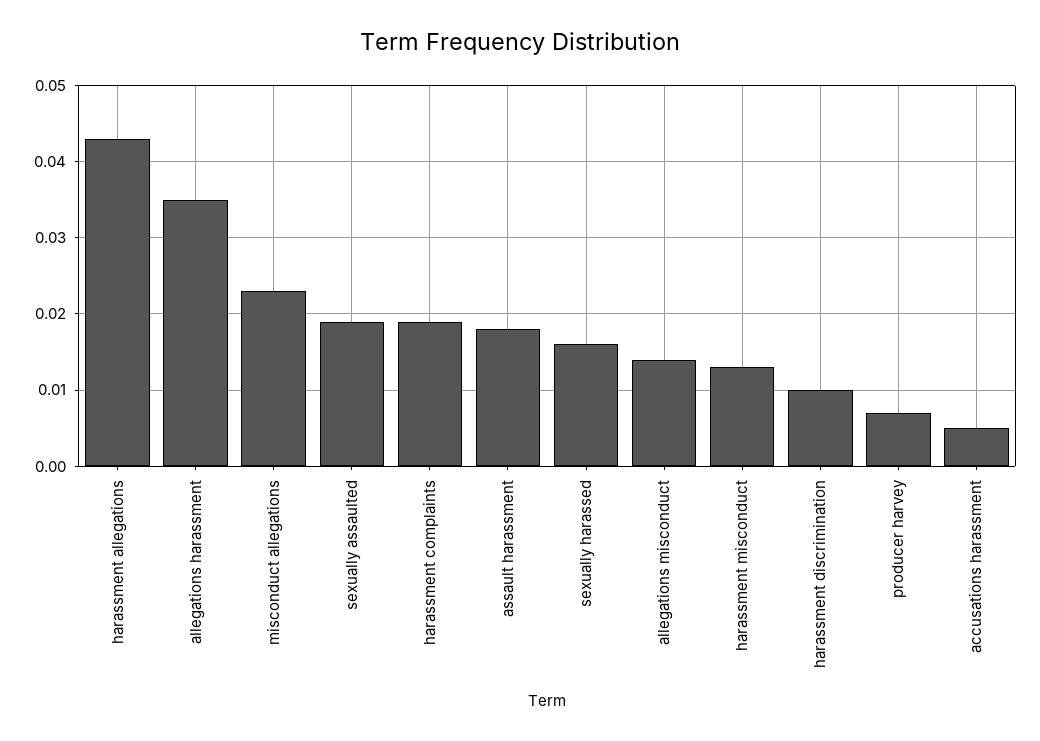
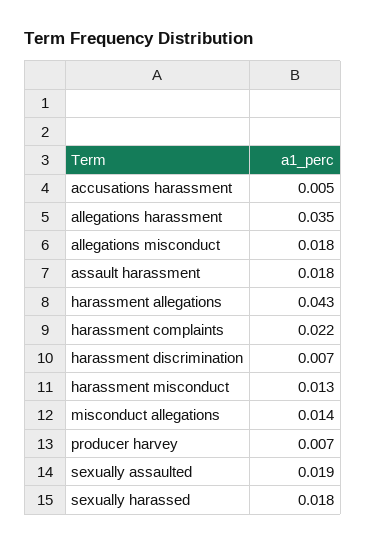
misconduct allegations: 0.023 -> 0.014
harassment complaints: 0.019 -> 0.022
sexually harassed: 0.016 -> 0.018
allegations misconduct: 0.014 -> 0.018
harassment discrimination: 0.01 -> 0.007

